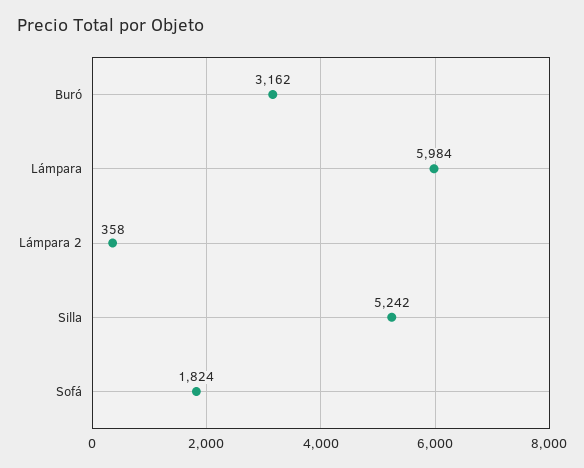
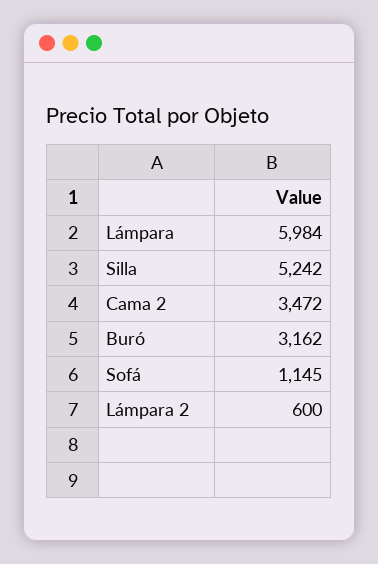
Lámpara 2: 358 -> 600
Sofá: 1824 -> 1145
Cama 2: none -> 3472

